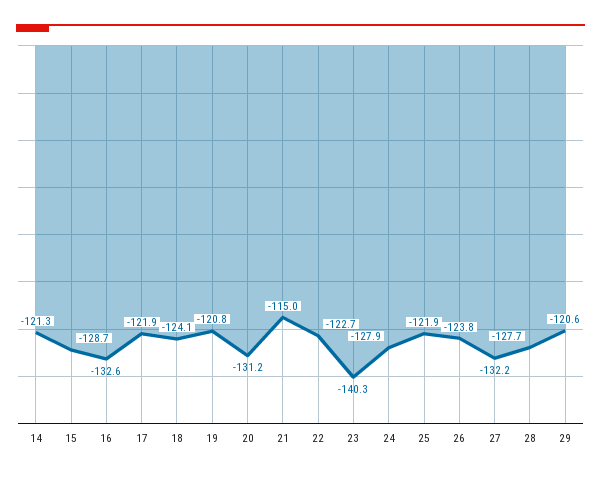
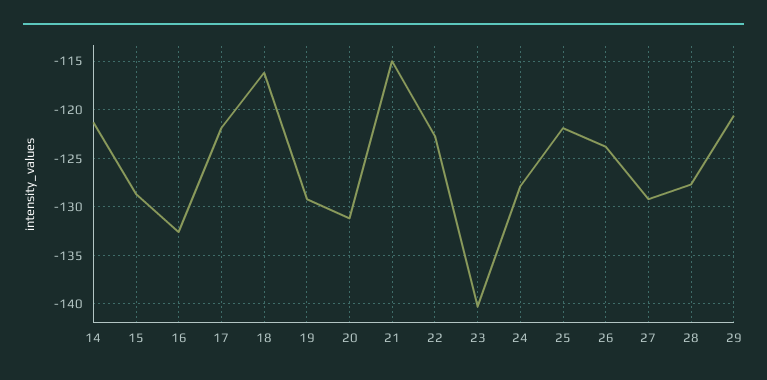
18: -124.1 -> -116
19: -120.8 -> -129
27: -132.2 -> -129

